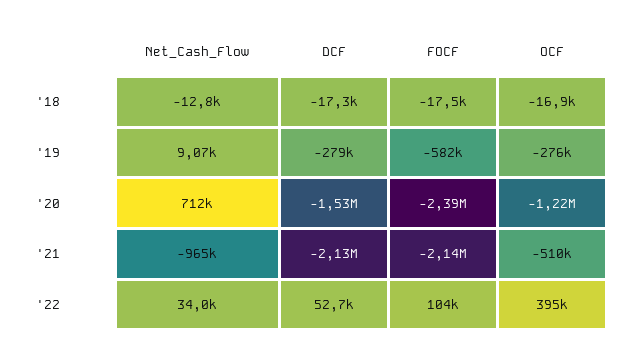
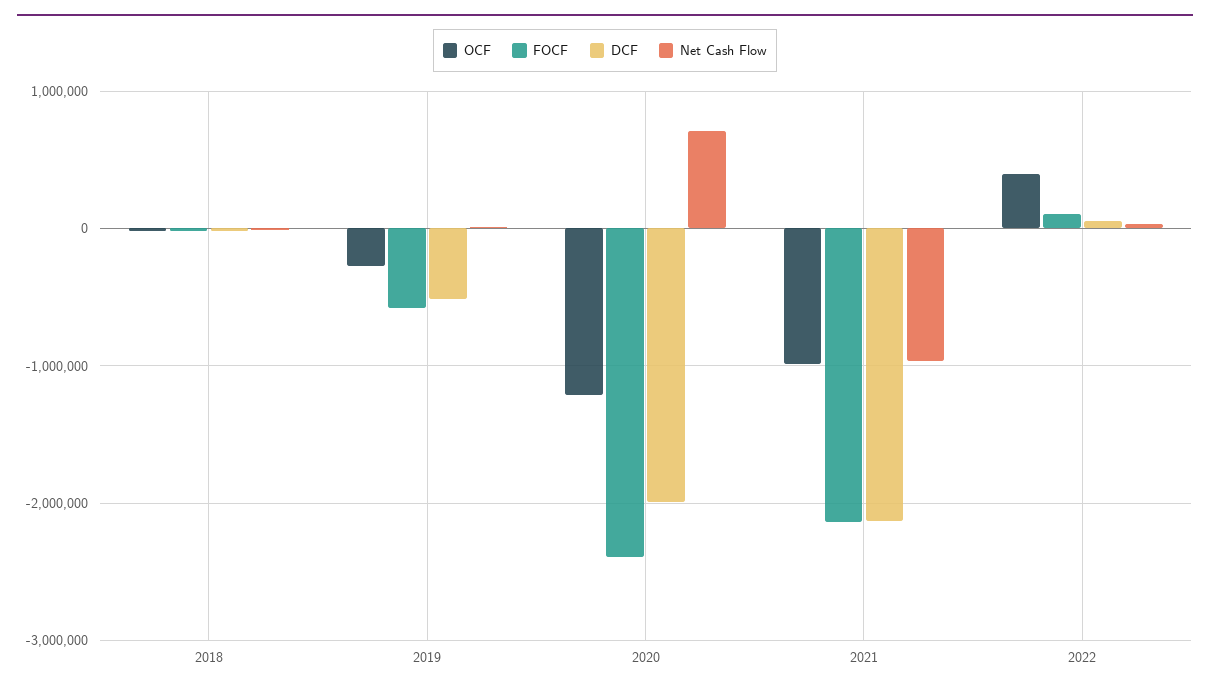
DCF, '19: -279000 -> -500000
DCF, '20: -1530000 -> -2000000
OCF, '21: -510000 -> -1000000

